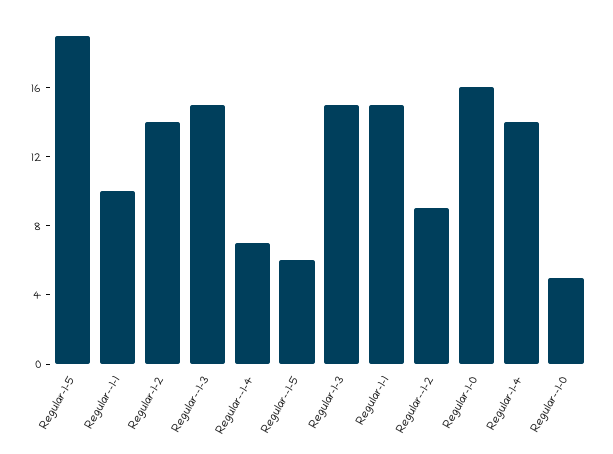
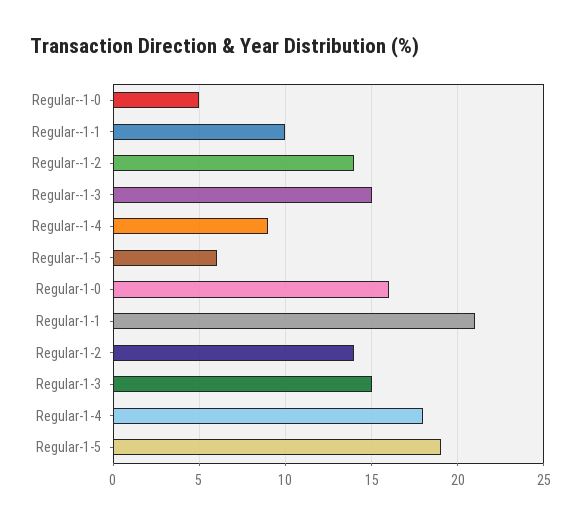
Regular--1-4: 7 -> 9
Regular-1-1: 15 -> 21
Regular--1-2: 9 -> 14
Regular-1-4: 14 -> 18

